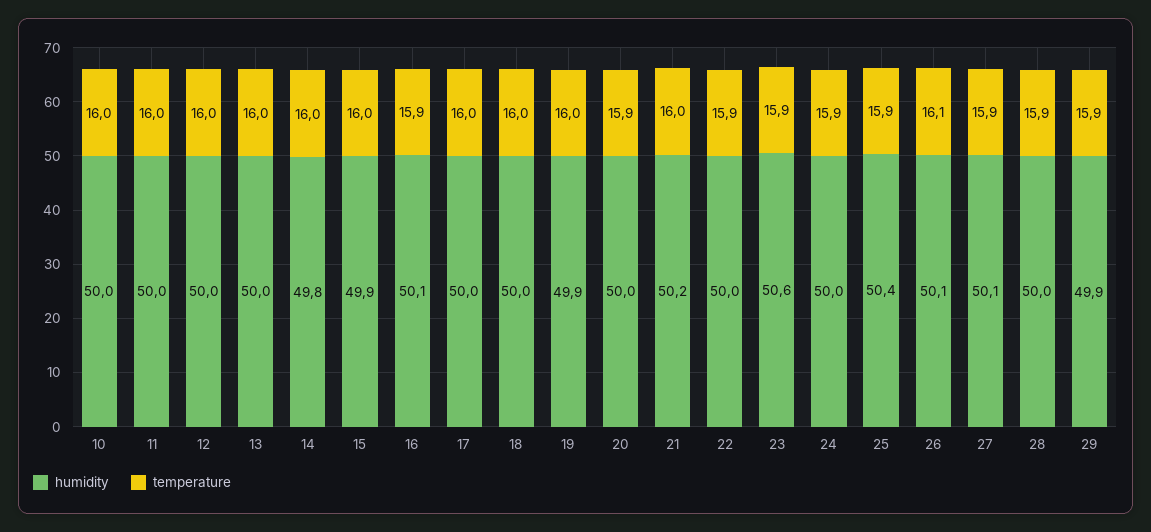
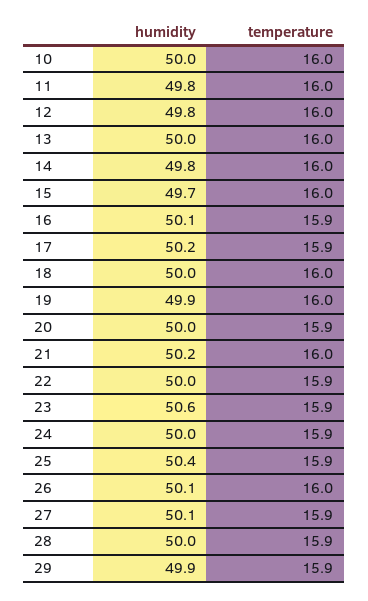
humidity, 11: 50 -> 49.8
humidity, 12: 50 -> 49.8
humidity, 15: 49.9 -> 49.7
humidity, 17: 50 -> 50.2
temperature, 17: 16 -> 15.9
temperature, 26: 16.1 -> 16

